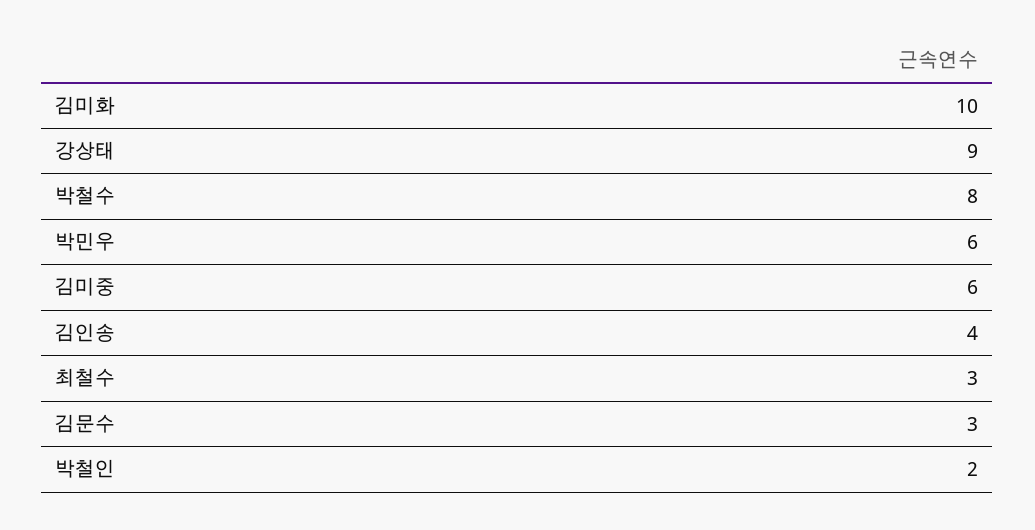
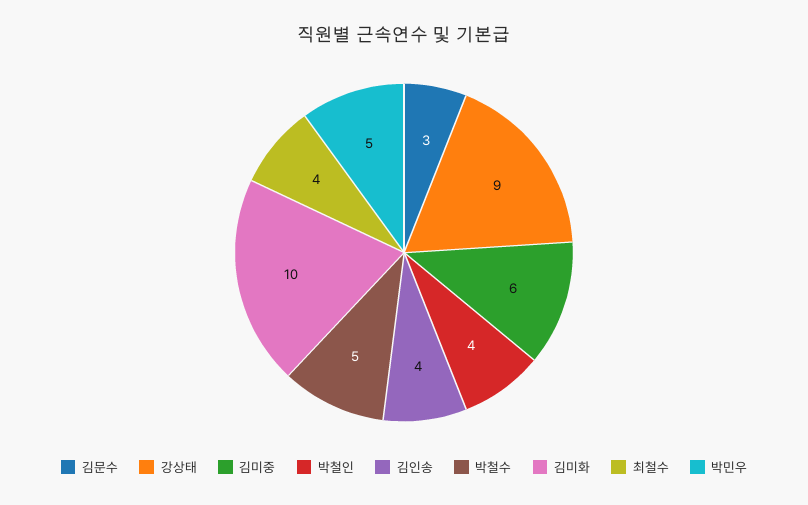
박철수: 8 -> 5
박민우: 6 -> 5
최철수: 3 -> 4
박철인: 2 -> 4

